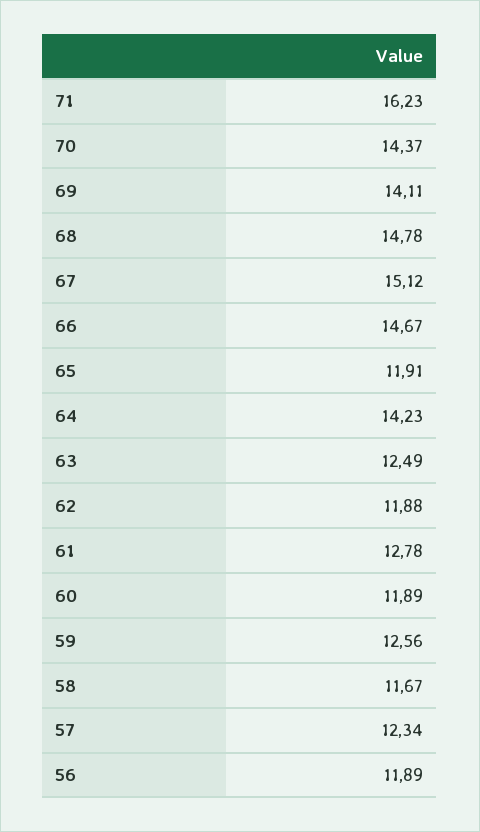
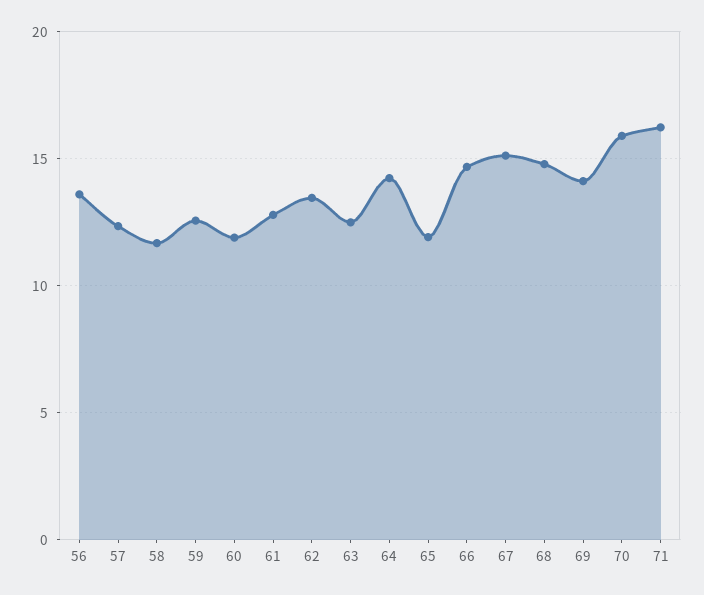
70: 14.37 -> 16
62: 11.88 -> 13.5
56: 11.89 -> 13.5

